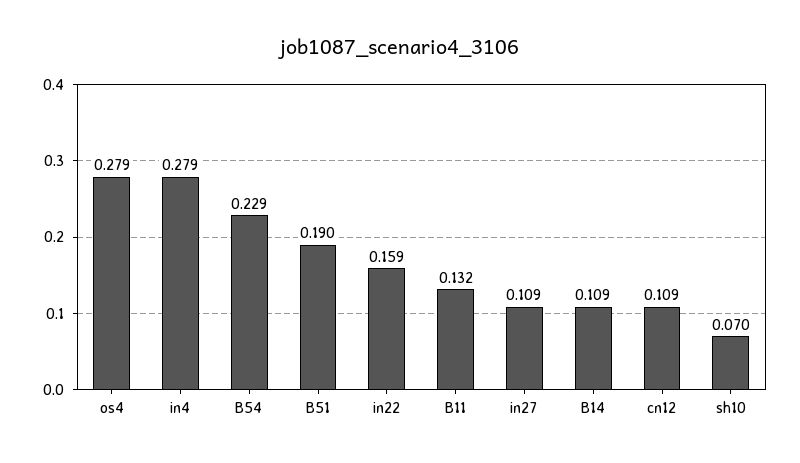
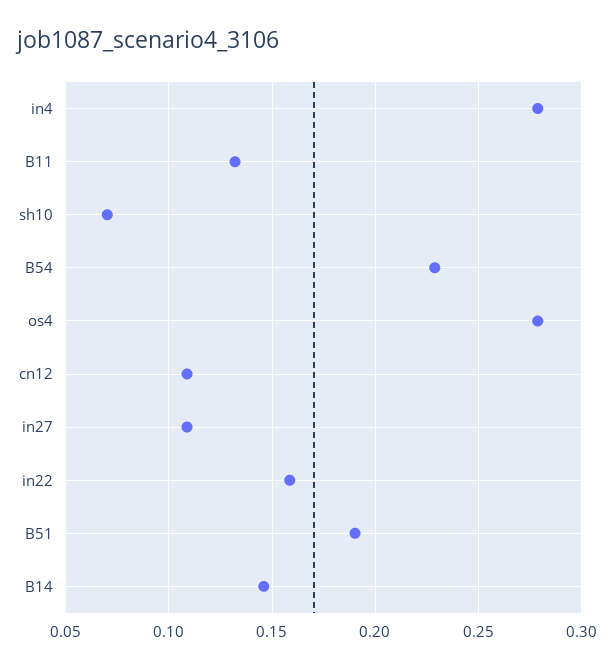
B14: 0.109 -> 0.145

